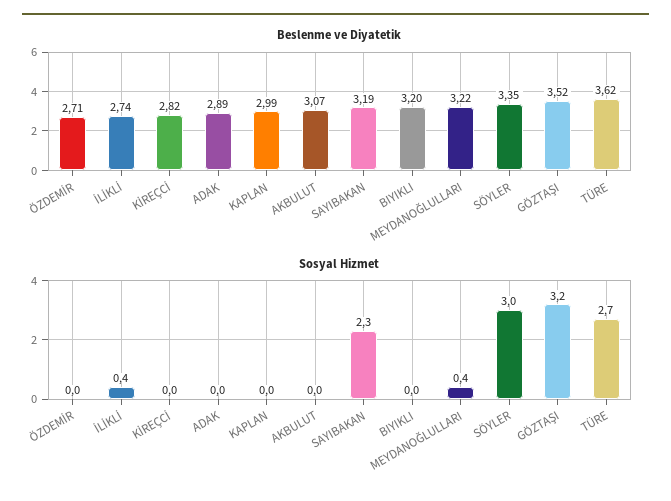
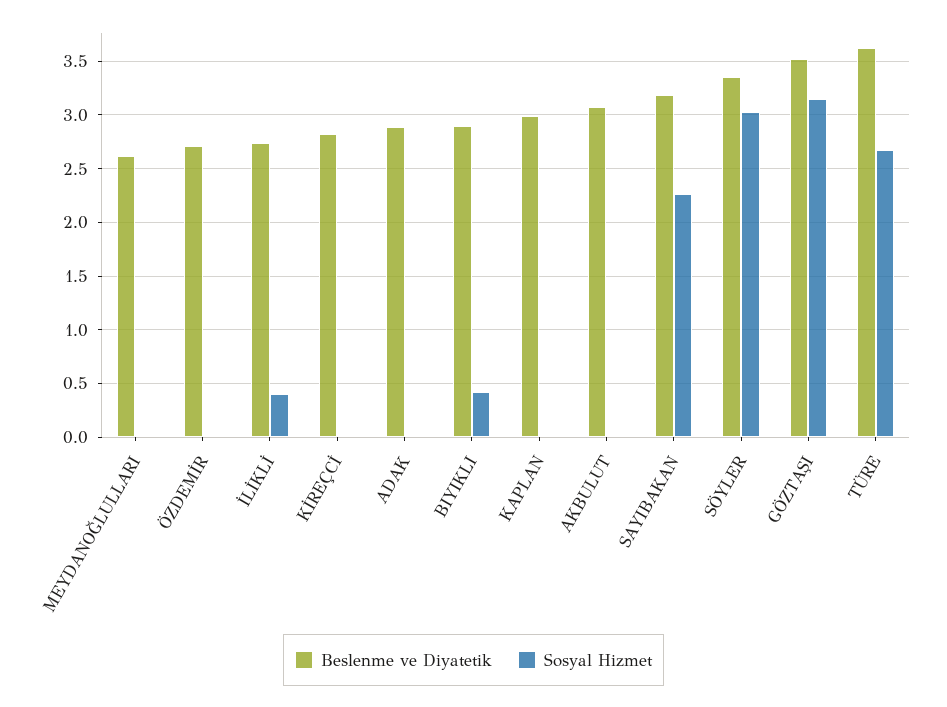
Beslenme ve Diyatetik, BIYIKLI: 3.2 -> 2.9
Beslenme ve Diyatetik, MEYDANOĞLULLARI: 3.22 -> 2.6
Sosyal Hizmet, BIYIKLI: 0 -> 0.4
Sosyal Hizmet, MEYDANOĞLULLARI: 0.4 -> 0

